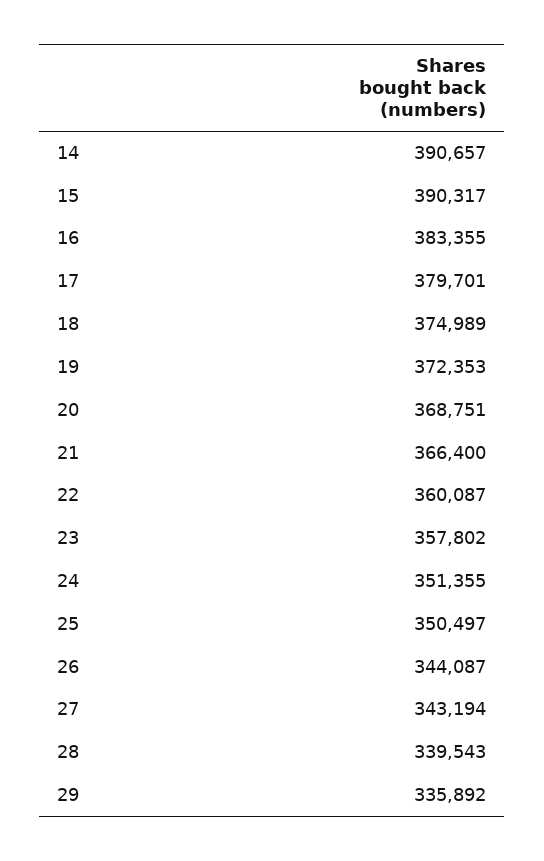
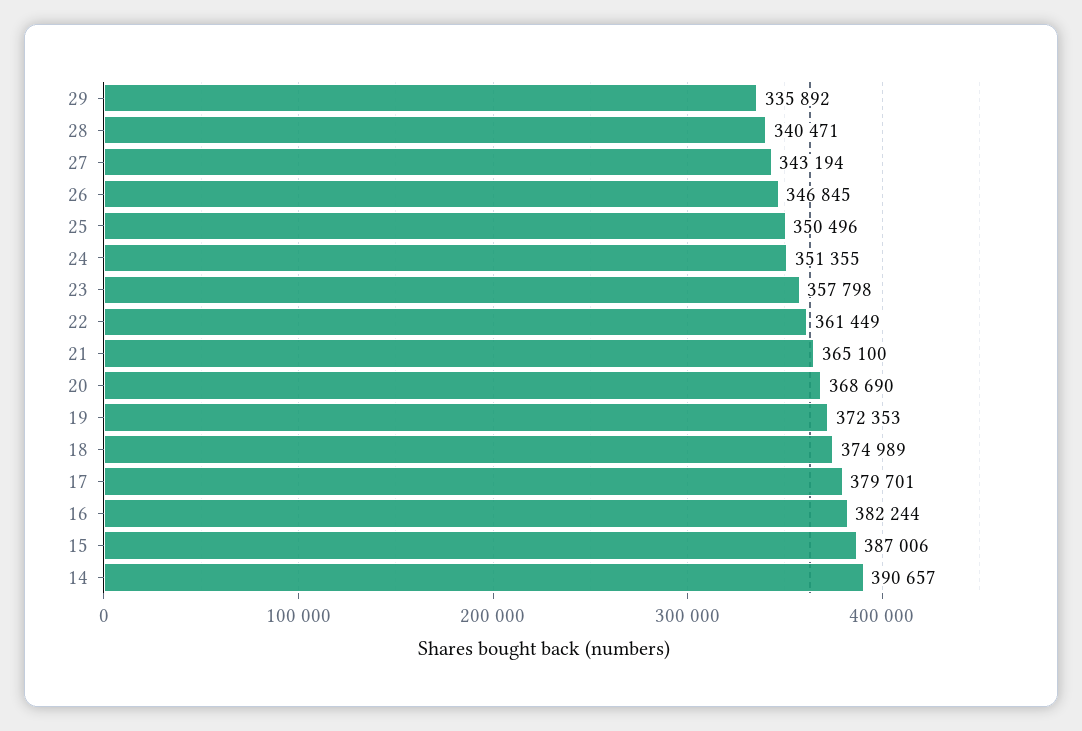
15: 390317 -> 387006
16: 383355 -> 382244
20: 368751 -> 368690
21: 366400 -> 365100
22: 360087 -> 361449
23: 357802 -> 357798
25: 350497 -> 350496
26: 344087 -> 346845
28: 339543 -> 340471

